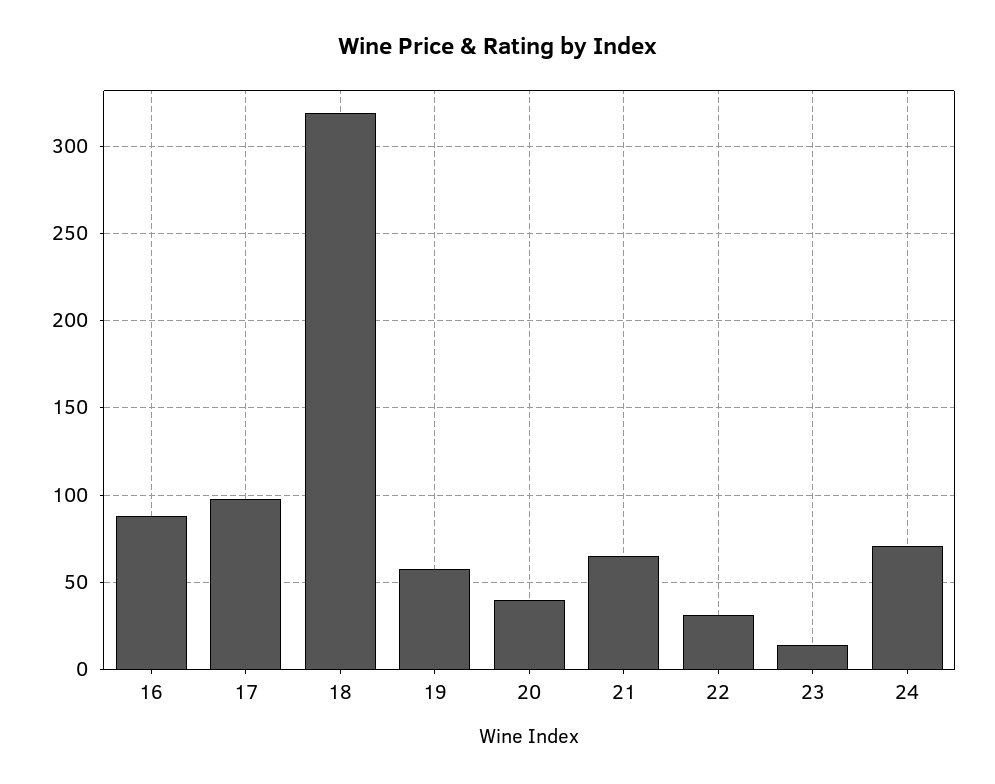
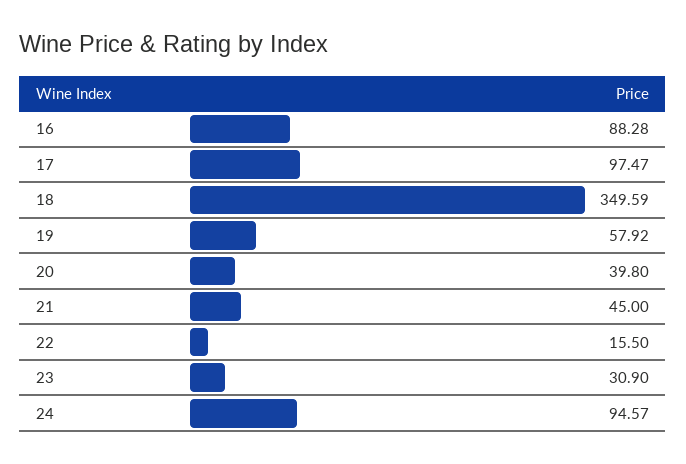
18: 320 -> 349.59
21: 65 -> 45
22: 30 -> 15.5
23: 15 -> 30.9
24: 70 -> 94.57

